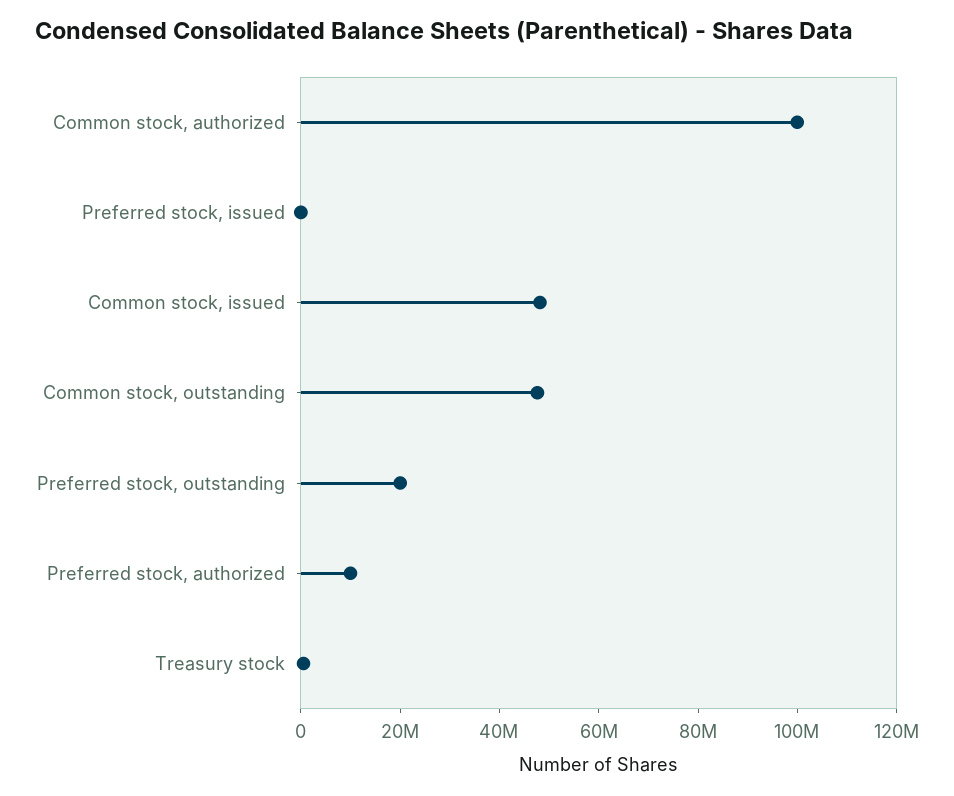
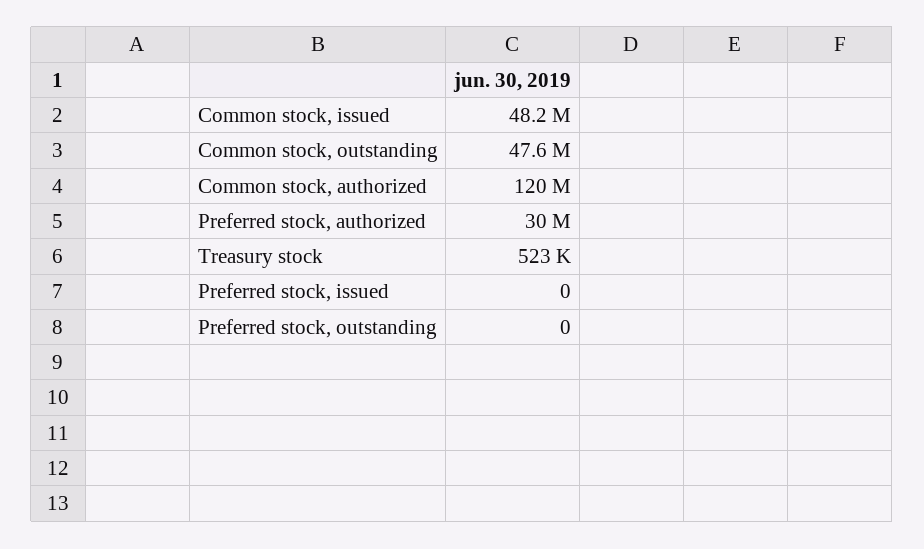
Common stock, authorized: 100000000 -> 120000000
Preferred stock, outstanding: 20000000 -> 0
Preferred stock, authorized: 10000000 -> 30000000

